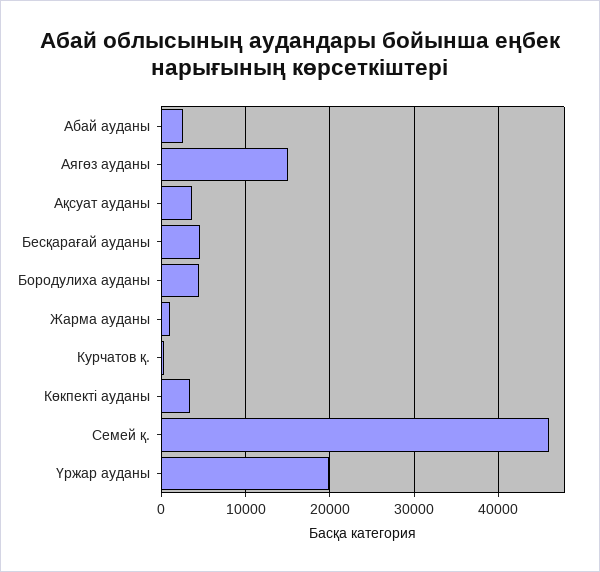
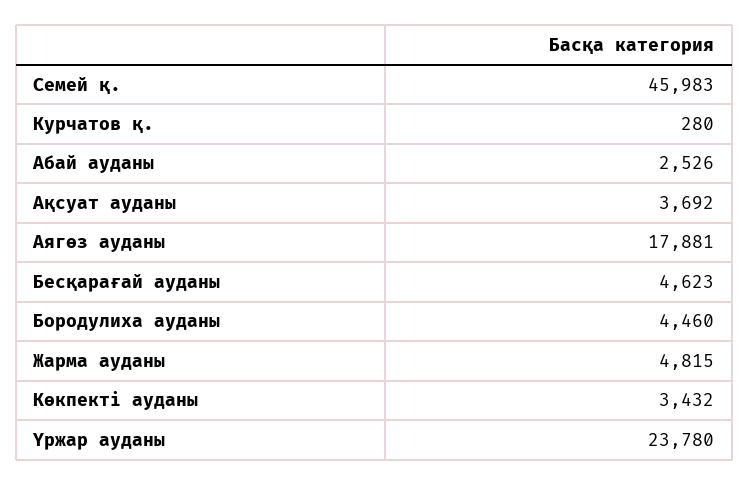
Аягөз ауданы: 15000 -> 17881
Жарма ауданы: 1000 -> 4815
Үржар ауданы: 20000 -> 23780

